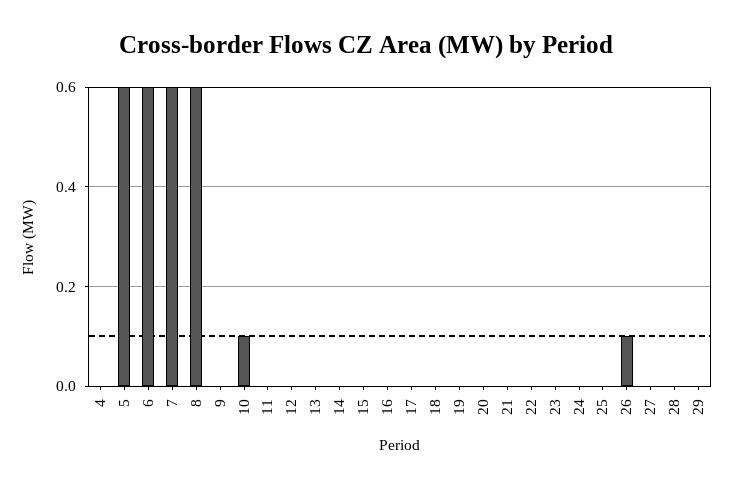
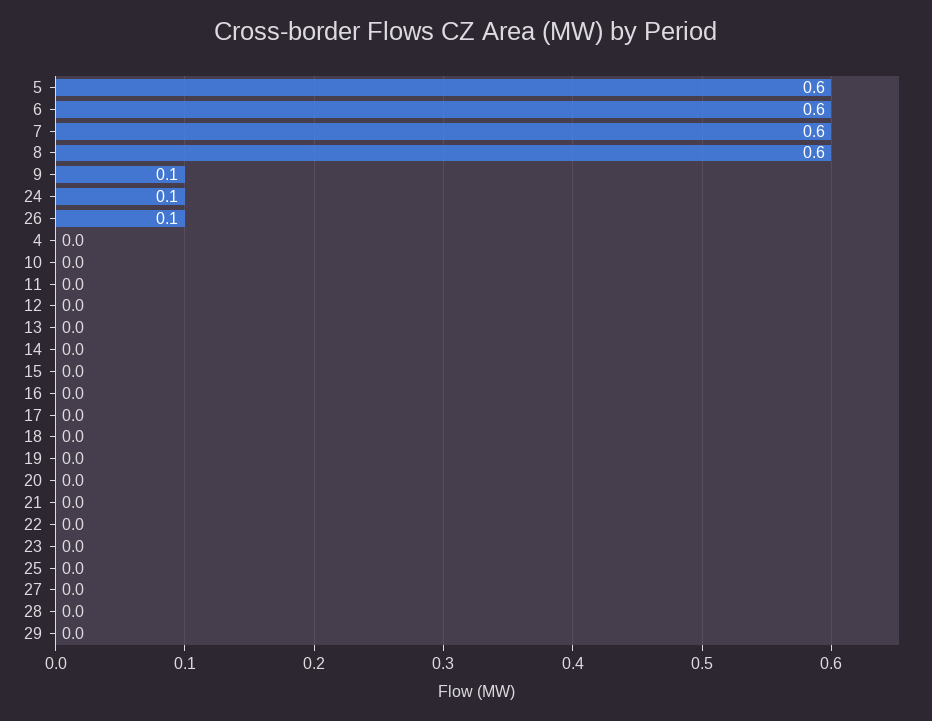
9: 0 -> 0.1
10: 0.1 -> 0
24: 0 -> 0.1

